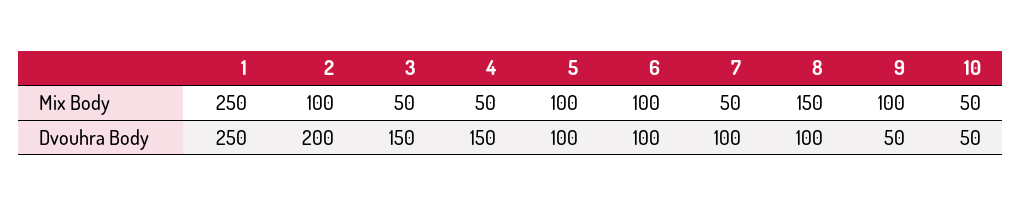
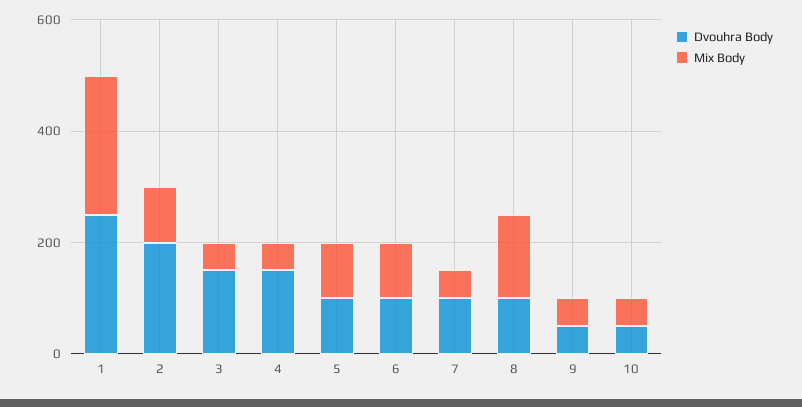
Mix Body, 9: 100 -> 50

